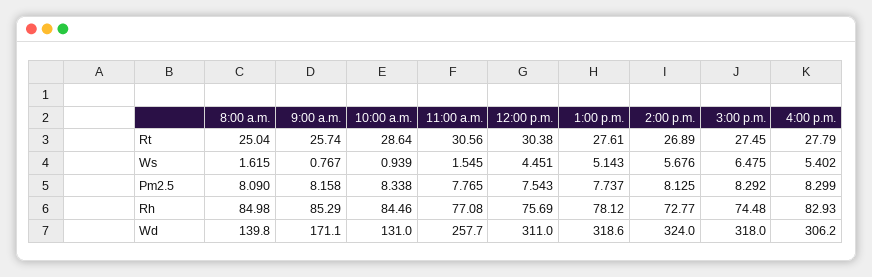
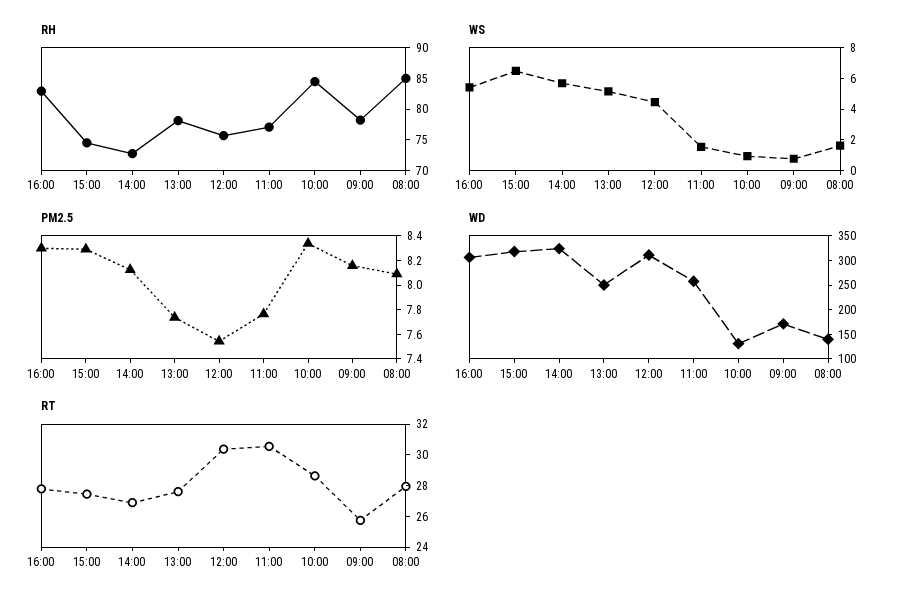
Rt, 8:00 a.m.: 25.04 -> 28
Rh, 9:00 a.m.: 85.29 -> 77.5
Wd, 1:00 p.m.: 318.6 -> 250

